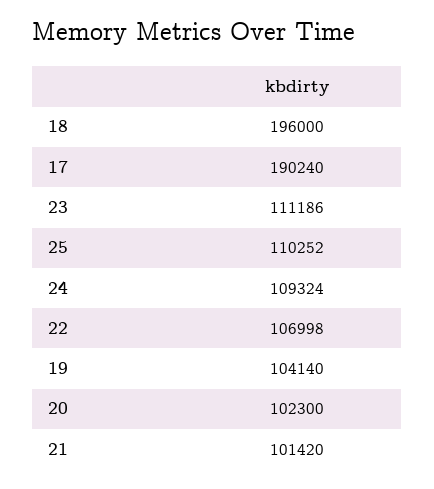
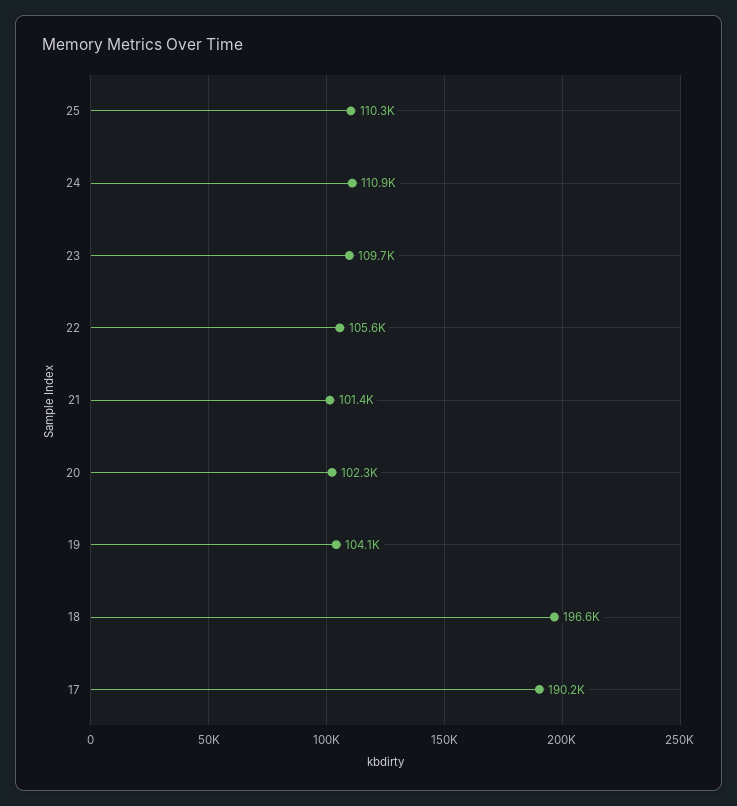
18: 196000 -> 196600
23: 111186 -> 109700
24: 109324 -> 110900
22: 106998 -> 105600

